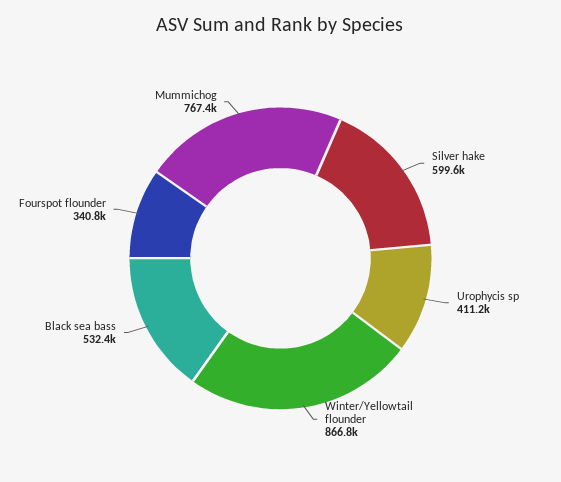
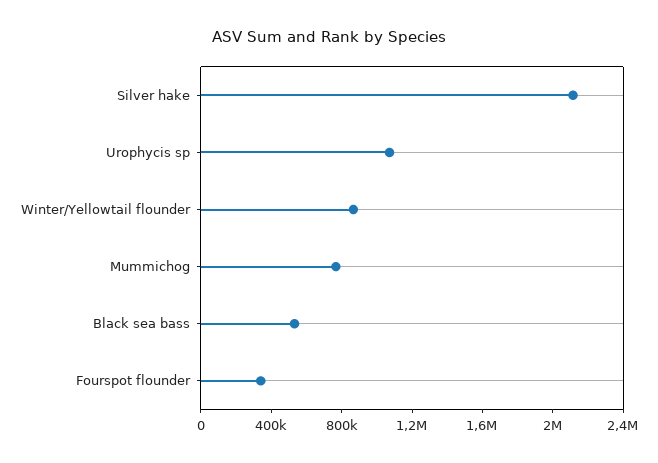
Silver hake: 599600 -> 2100000
Urophycis sp: 411200 -> 1100000

